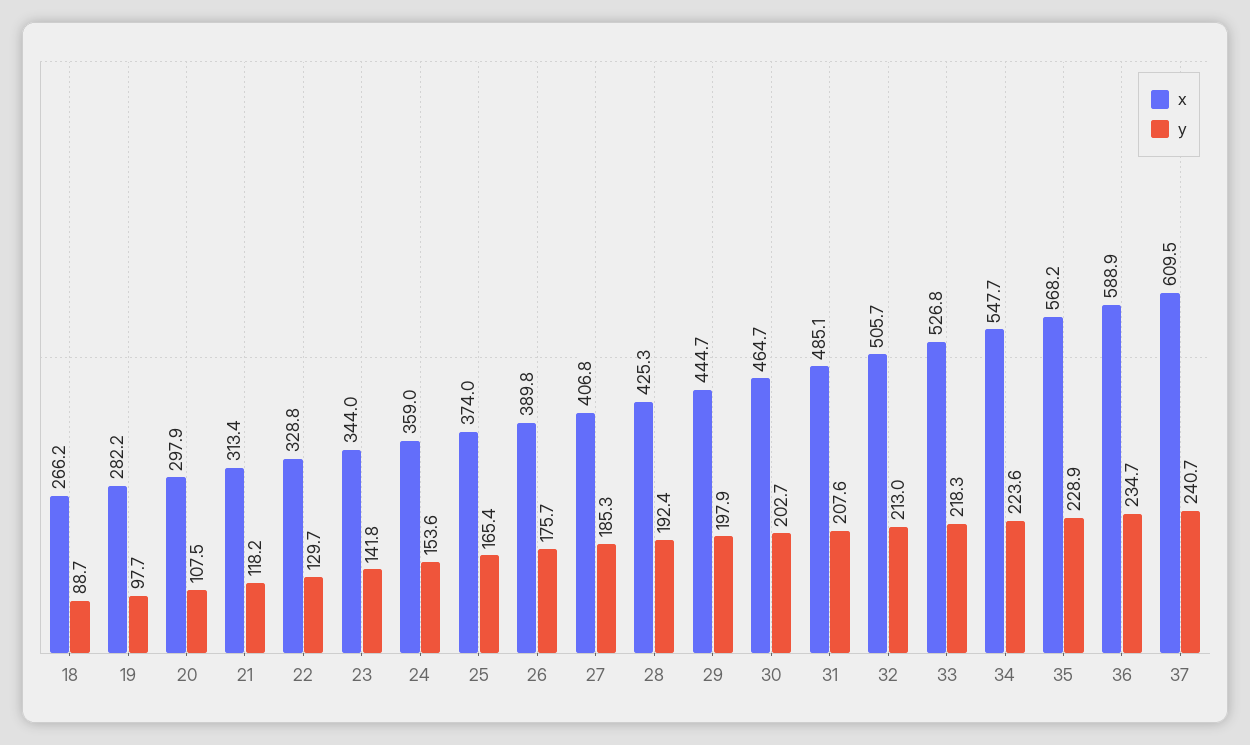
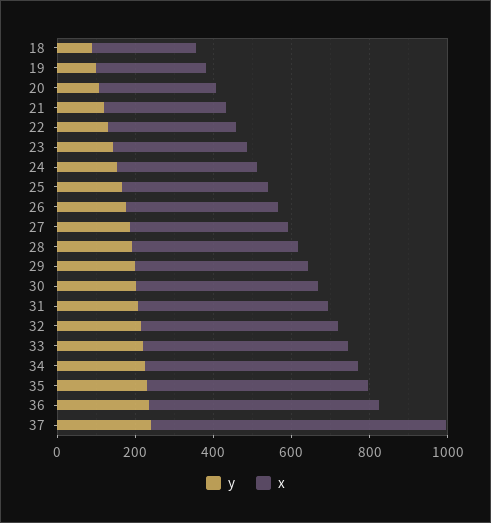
x, 37: 609.5 -> 750

